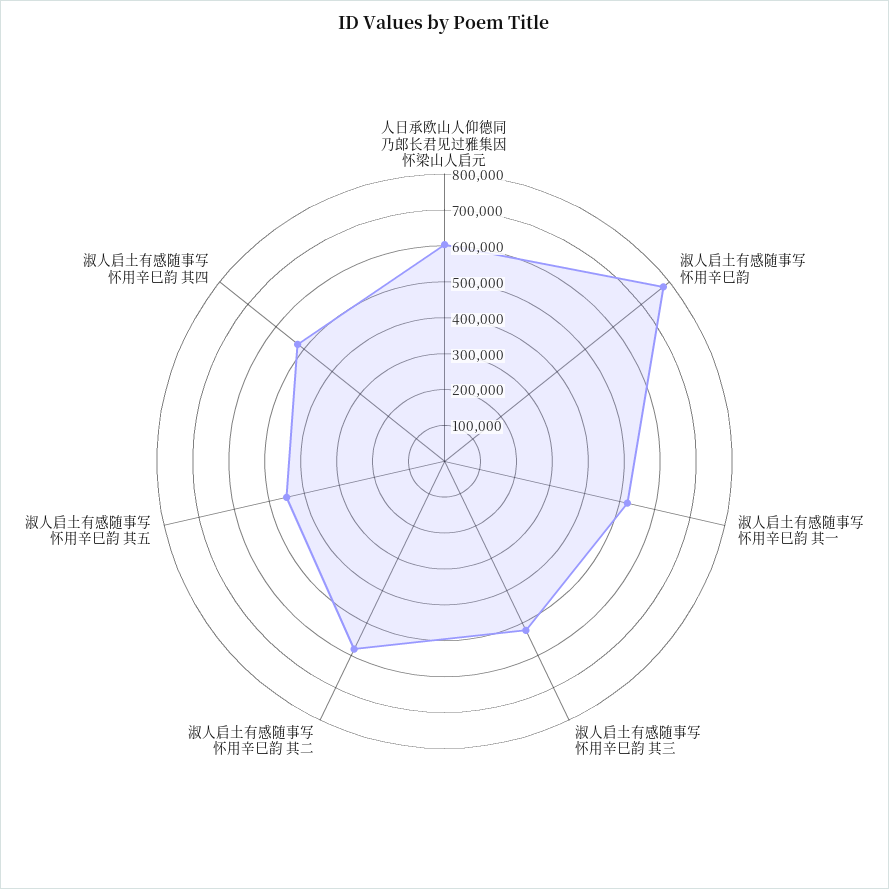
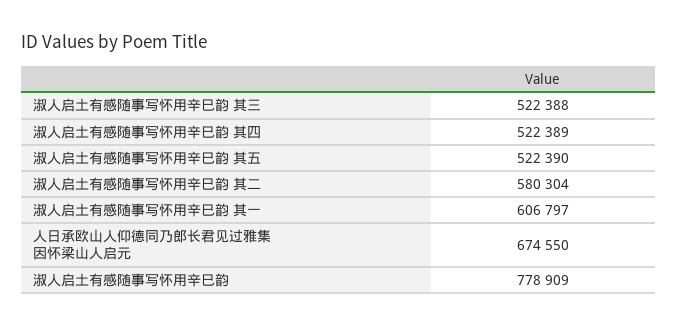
人日承欧山人仰德同乃郎长君见过雅集因怀梁山人启元: 600000 -> 674550
淑人启土有感随事写怀用辛巳韵 其一: 525000 -> 606797
淑人启土有感随事写怀用辛巳韵 其五: 450000 -> 522390

